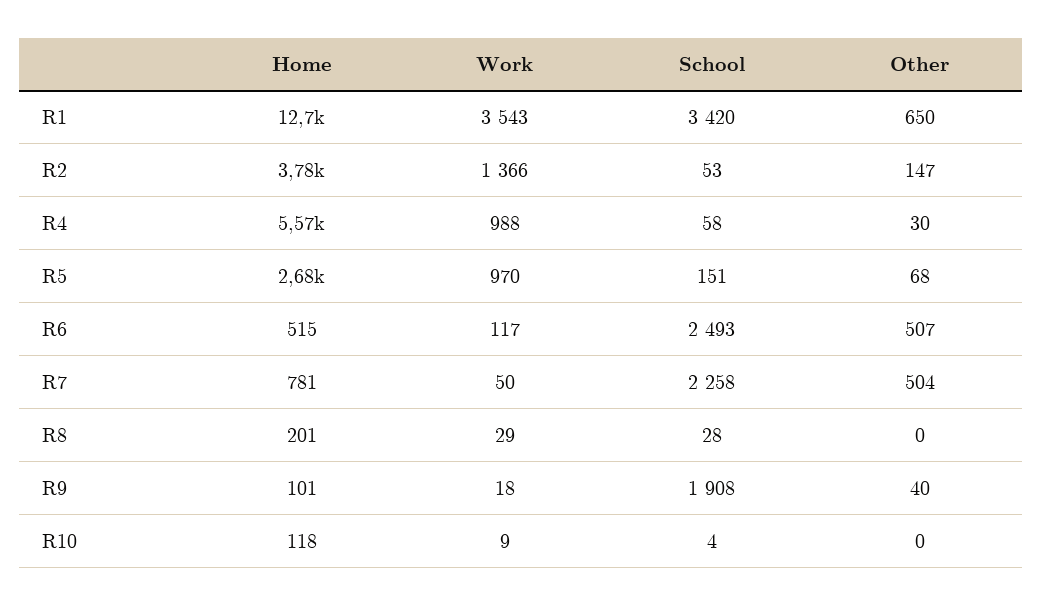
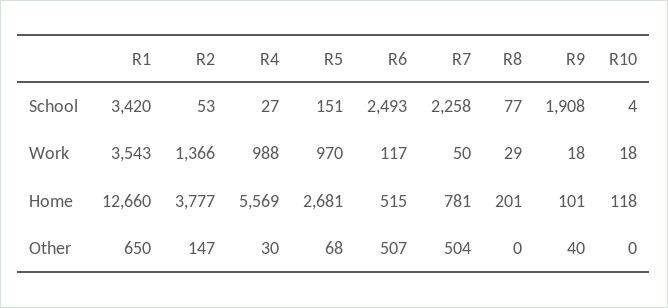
School, R4: 58 -> 27
School, R8: 28 -> 77
Work, R10: 9 -> 18

